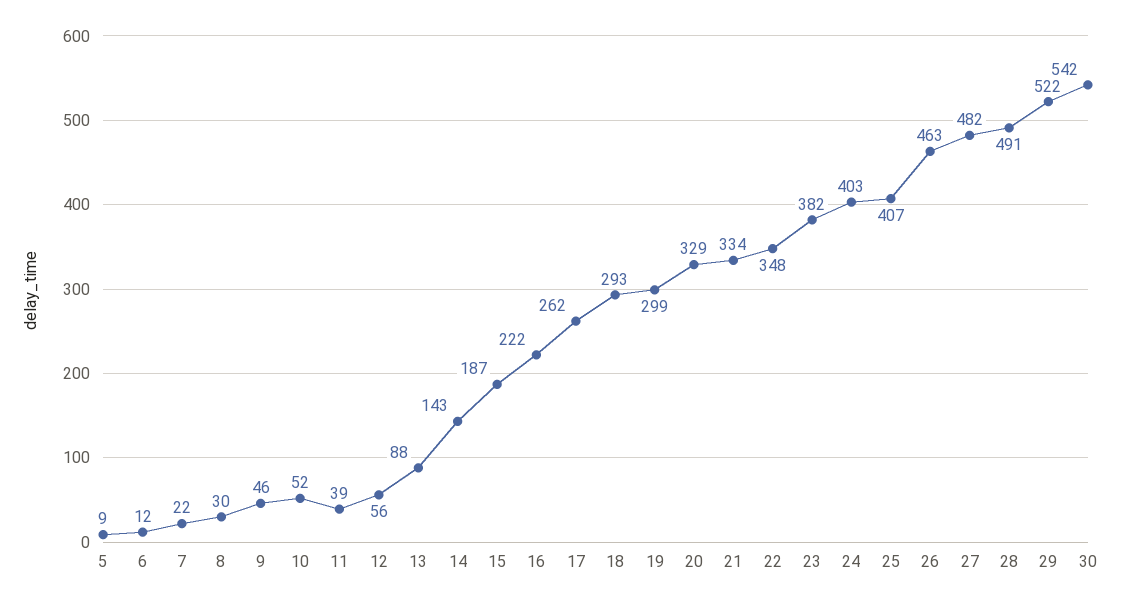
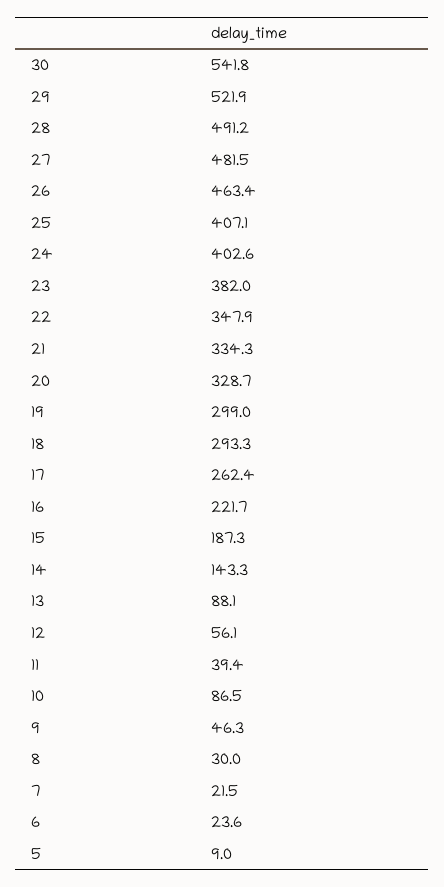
6: 12 -> 23.6
10: 52 -> 86.5

